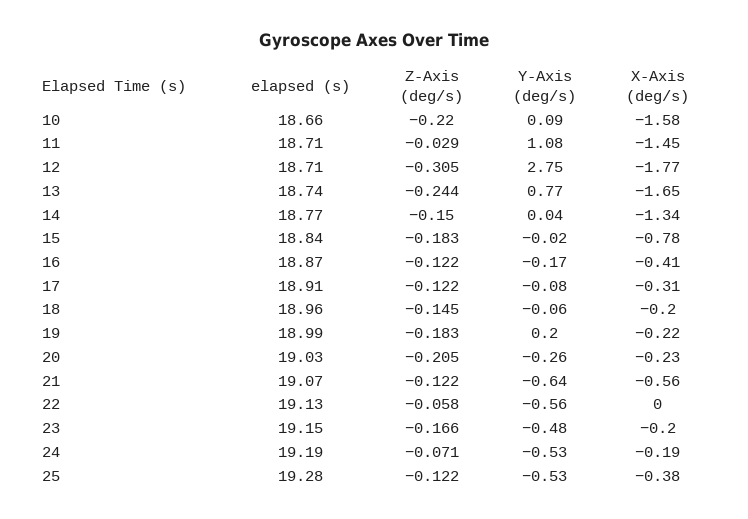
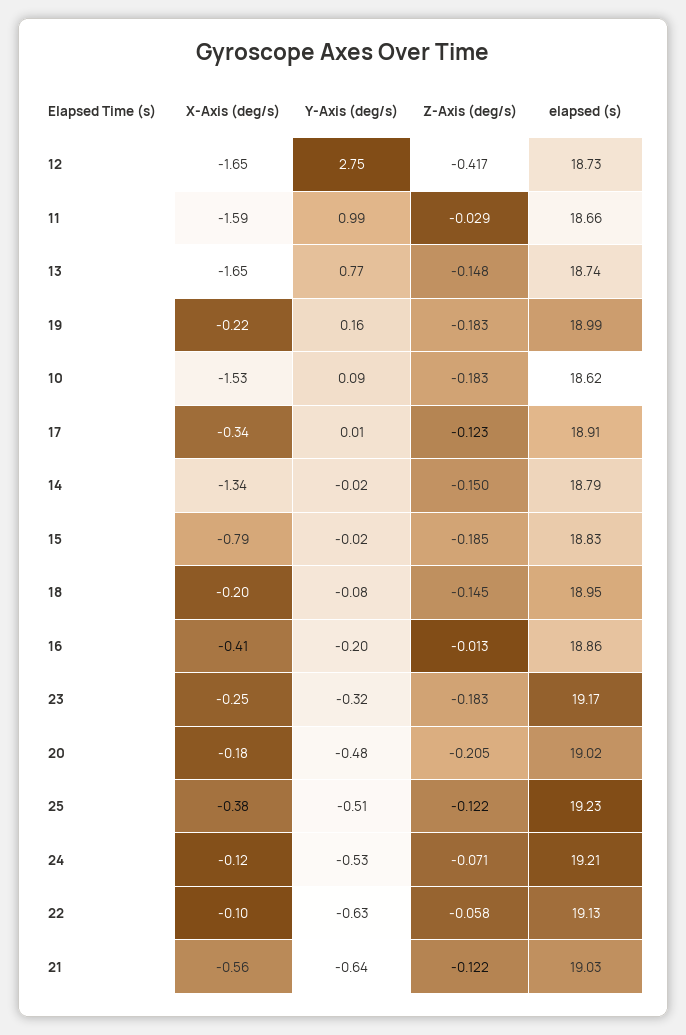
elapsed (s), 10: 18.66 -> 18.62
Z-Axis (deg/s), 10: -0.22 -> -0.183
X-Axis (deg/s), 10: -1.58 -> -1.53
elapsed (s), 11: 18.71 -> 18.66
Y-Axis (deg/s), 11: 1.08 -> 0.99
X-Axis (deg/s), 11: -1.45 -> -1.59
elapsed (s), 12: 18.71 -> 18.73
Z-Axis (deg/s), 12: -0.305 -> -0.417
X-Axis (deg/s), 12: -1.77 -> -1.65
Z-Axis (deg/s), 13: -0.244 -> -0.148
elapsed (s), 14: 18.77 -> 18.79
Y-Axis (deg/s), 14: 0.04 -> -0.02
elapsed (s), 15: 18.84 -> 18.83
Z-Axis (deg/s), 15: -0.183 -> -0.185
X-Axis (deg/s), 15: -0.78 -> -0.79
elapsed (s), 16: 18.87 -> 18.86
Z-Axis (deg/s), 16: -0.122 -> -0.013
Y-Axis (deg/s), 16: -0.17 -> -0.2
Z-Axis (deg/s), 17: -0.122 -> -0.123
Y-Axis (deg/s), 17: -0.08 -> 0.01
X-Axis (deg/s), 17: -0.31 -> -0.34
elapsed (s), 18: 18.96 -> 18.95
Y-Axis (deg/s), 18: -0.06 -> -0.08
Y-Axis (deg/s), 19: 0.2 -> 0.16
elapsed (s), 20: 19.03 -> 19.02
Y-Axis (deg/s), 20: -0.26 -> -0.48
X-Axis (deg/s), 20: -0.23 -> -0.18
elapsed (s), 21: 19.07 -> 19.03
Y-Axis (deg/s), 22: -0.56 -> -0.63
X-Axis (deg/s), 22: 0 -> -0.1
elapsed (s), 23: 19.15 -> 19.17
Z-Axis (deg/s), 23: -0.166 -> -0.183
Y-Axis (deg/s), 23: -0.48 -> -0.32
X-Axis (deg/s), 23: -0.2 -> -0.25
elapsed (s), 24: 19.19 -> 19.21
X-Axis (deg/s), 24: -0.19 -> -0.12
elapsed (s), 25: 19.28 -> 19.23
Y-Axis (deg/s), 25: -0.53 -> -0.51

